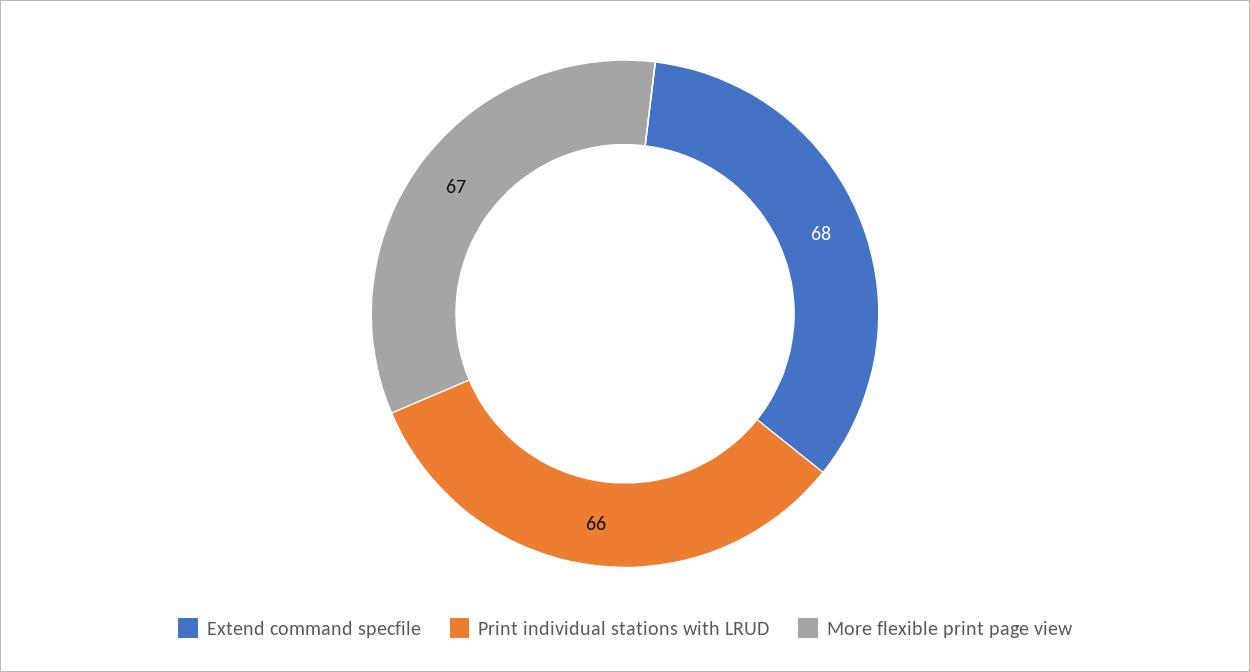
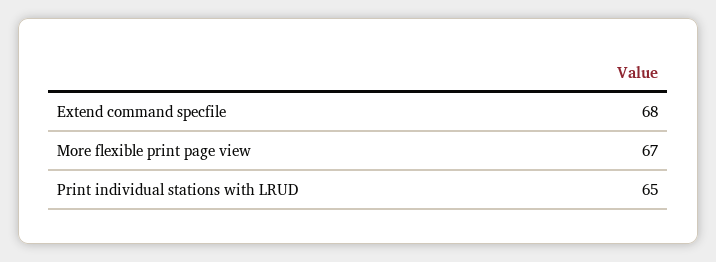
Print individual stations with LRUD: 66 -> 65

